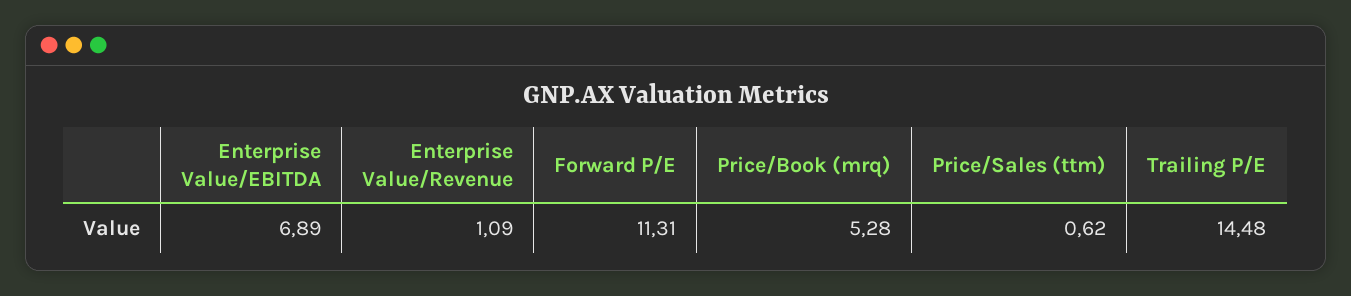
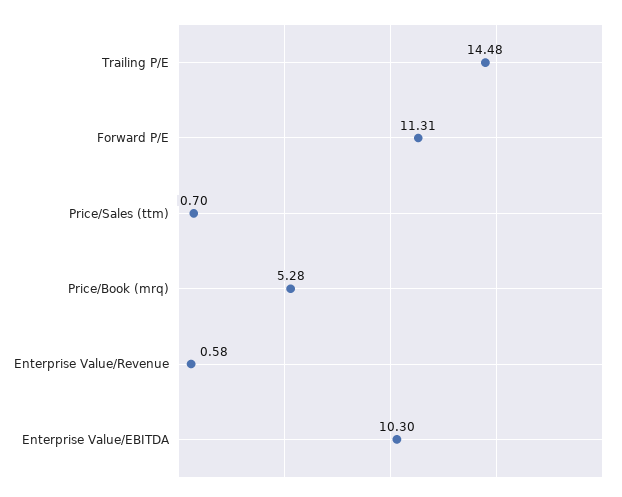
Enterprise Value/EBITDA: 6.89 -> 10.3
Enterprise Value/Revenue: 1.09 -> 0.58
Price/Sales (ttm): 0.62 -> 0.7

